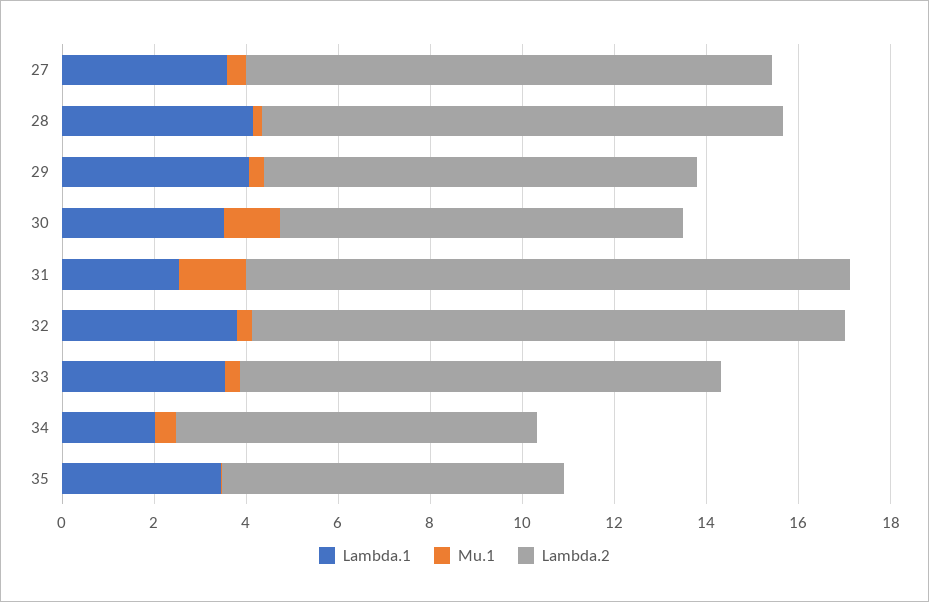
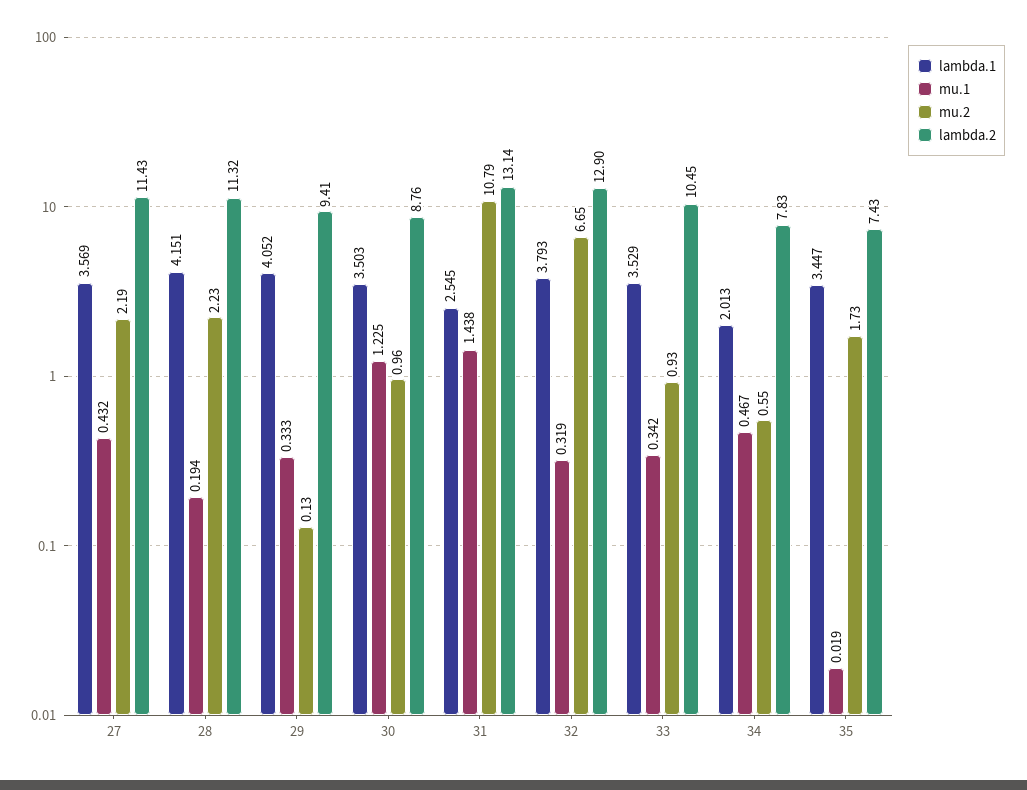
mu.2, 27: none -> 2.19
mu.2, 28: none -> 2.23
mu.2, 29: none -> 0.13
mu.2, 30: none -> 0.96
mu.2, 31: none -> 10.79
mu.2, 32: none -> 6.65
mu.2, 33: none -> 0.93
mu.2, 34: none -> 0.55
mu.2, 35: none -> 1.73

